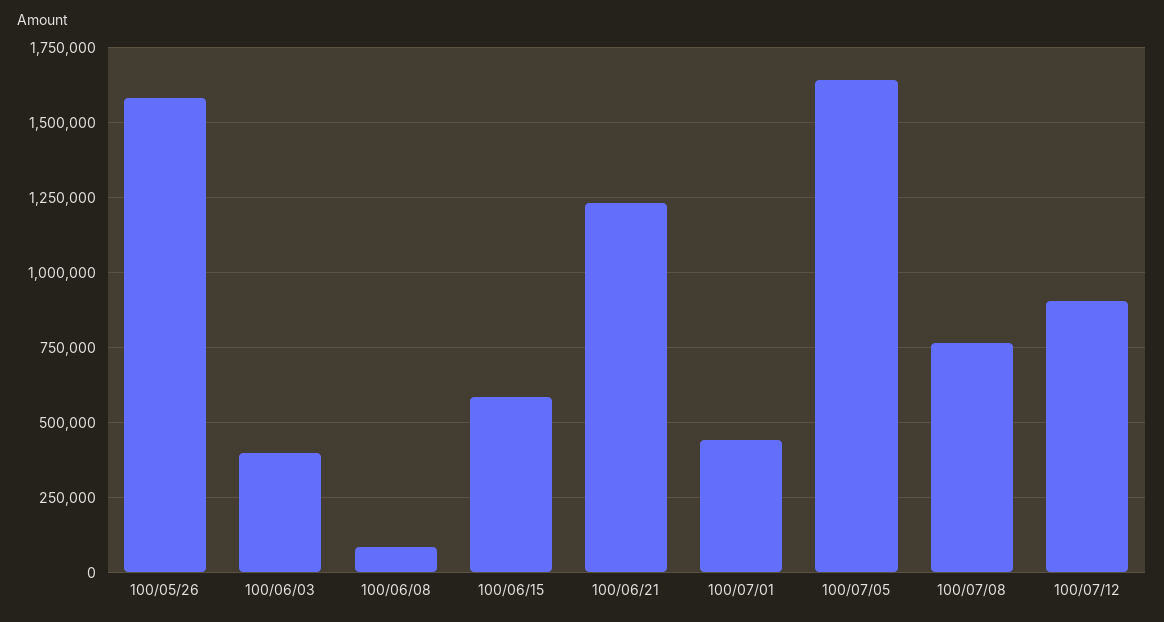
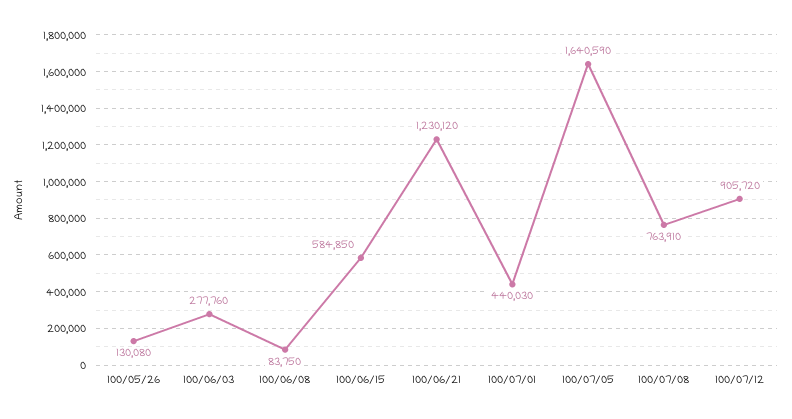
100/05/26: 1575000 -> 130080
100/06/03: 400000 -> 277760

